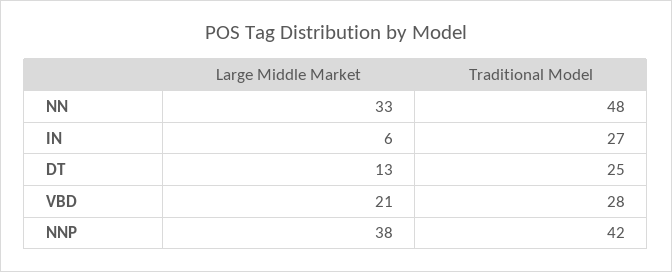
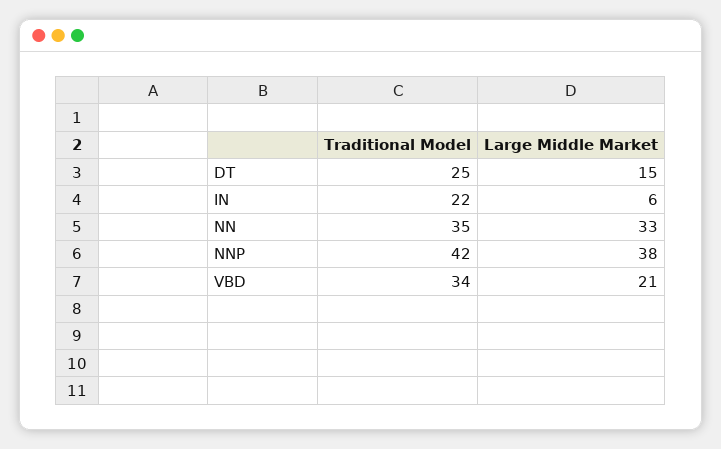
Traditional Model, NN: 48 -> 35
Traditional Model, IN: 27 -> 22
Large Middle Market, DT: 13 -> 15
Traditional Model, VBD: 28 -> 34

